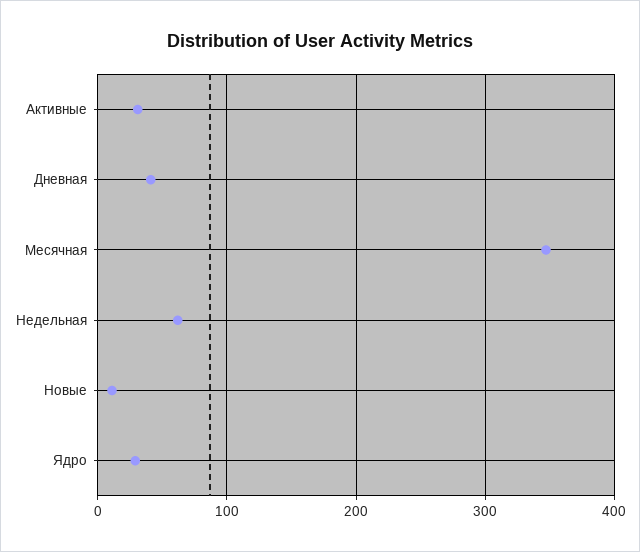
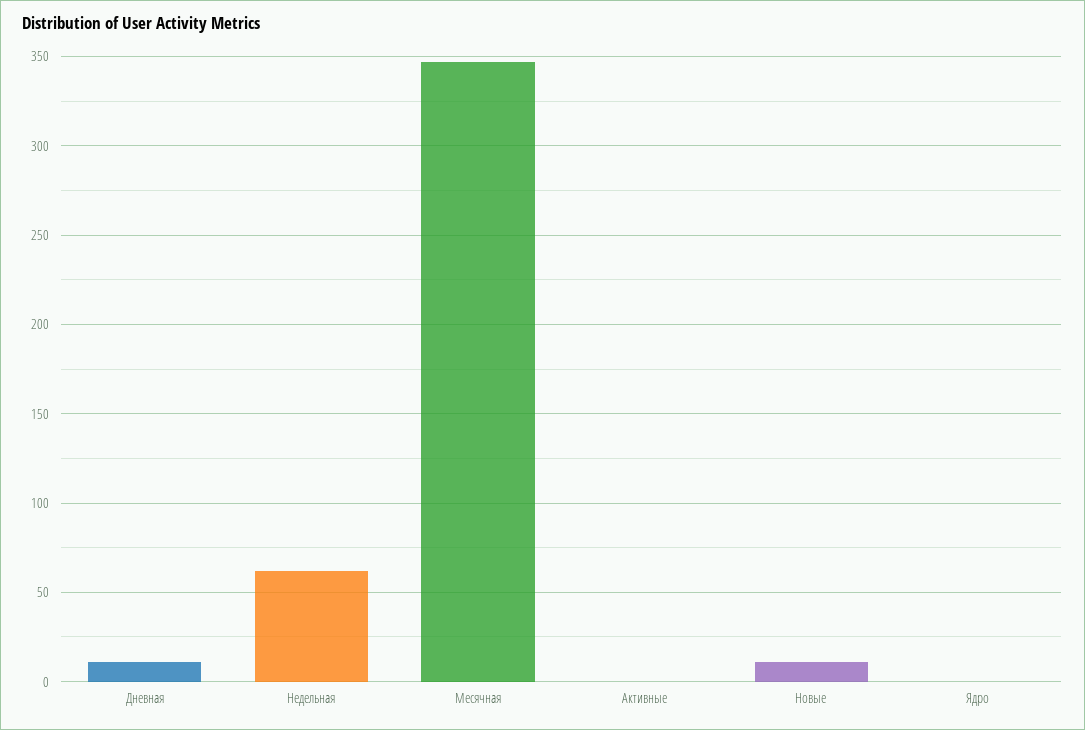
Активные: 30 -> 0
Дневная: 40 -> 10
Ядро: 30 -> 0

